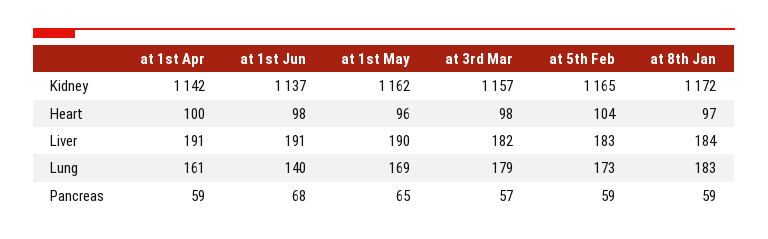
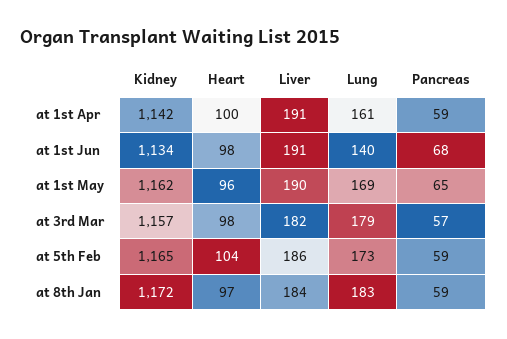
at 1st Jun, Kidney: 1137 -> 1134
at 5th Feb, Liver: 183 -> 186

